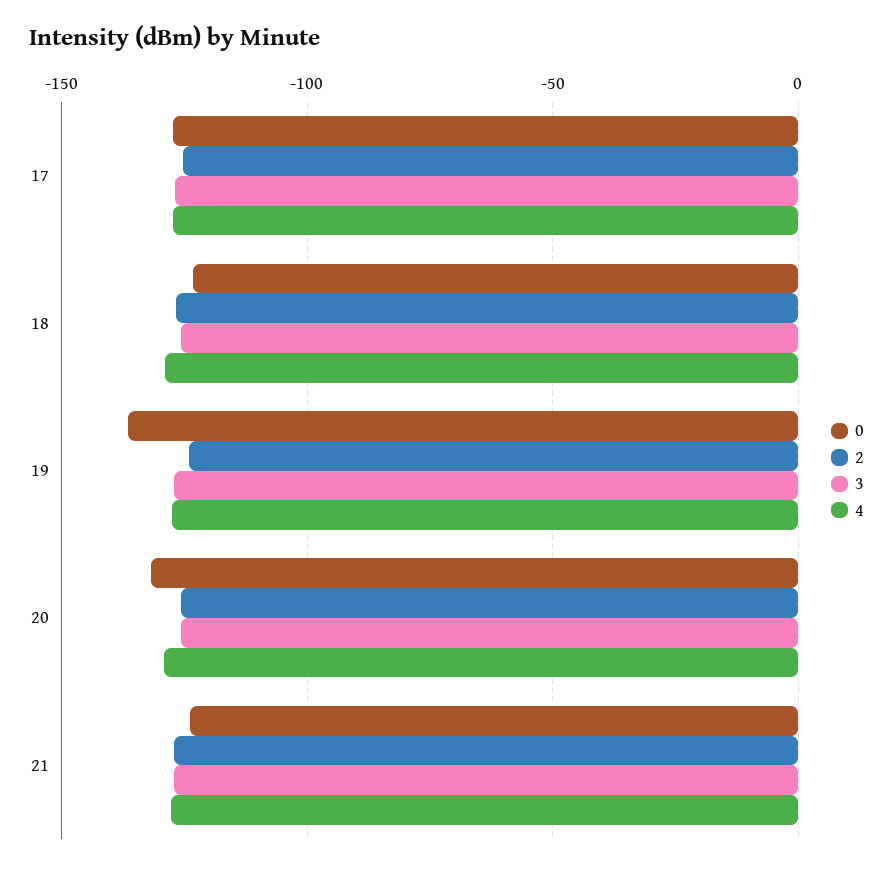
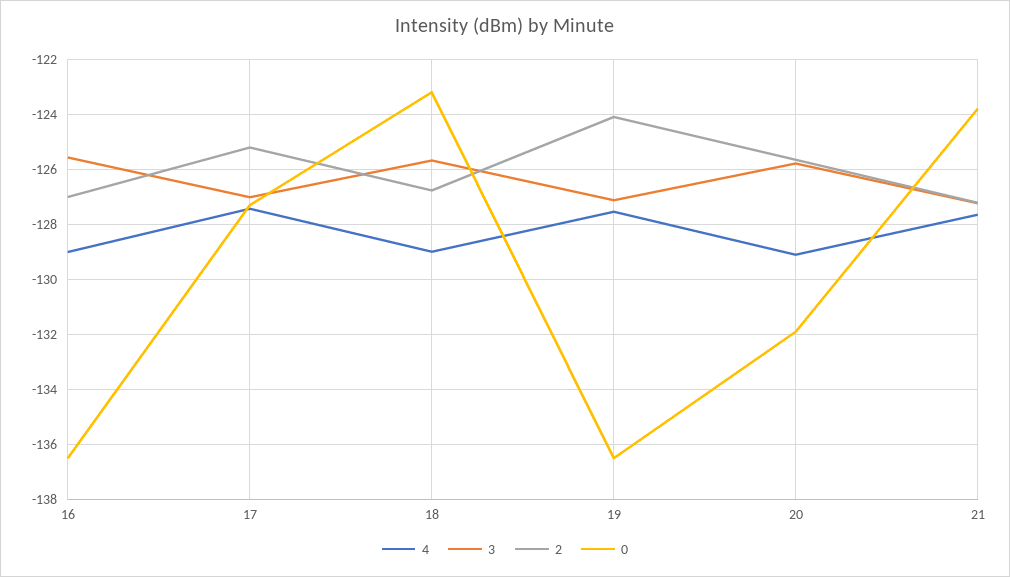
4, 16: none -> -129
3, 16: none -> -125.5
2, 16: none -> -127
0, 16: none -> -136.5

